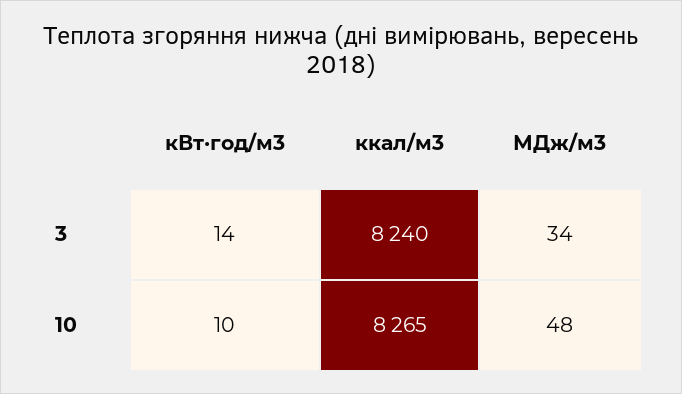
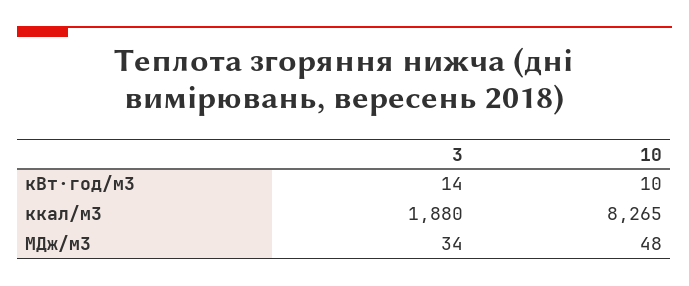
ккал/м3, 3: 8240 -> 1880

